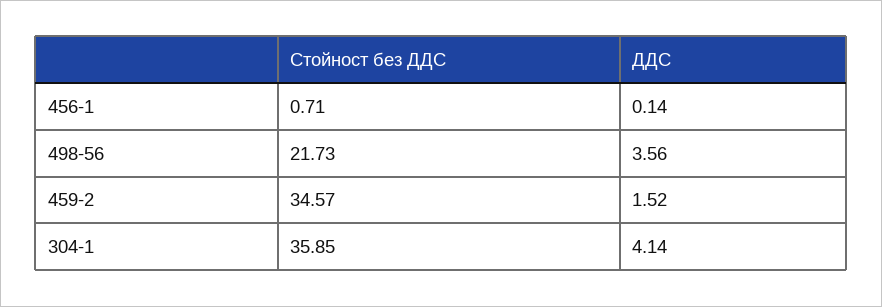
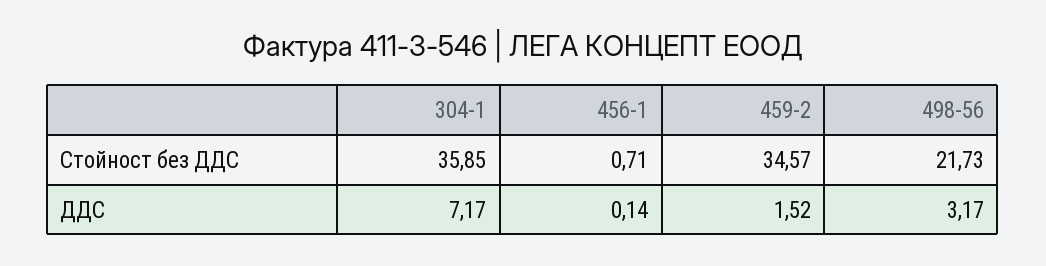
ДДС, 498-56: 3.56 -> 3.17
ДДС, 304-1: 4.14 -> 7.17

